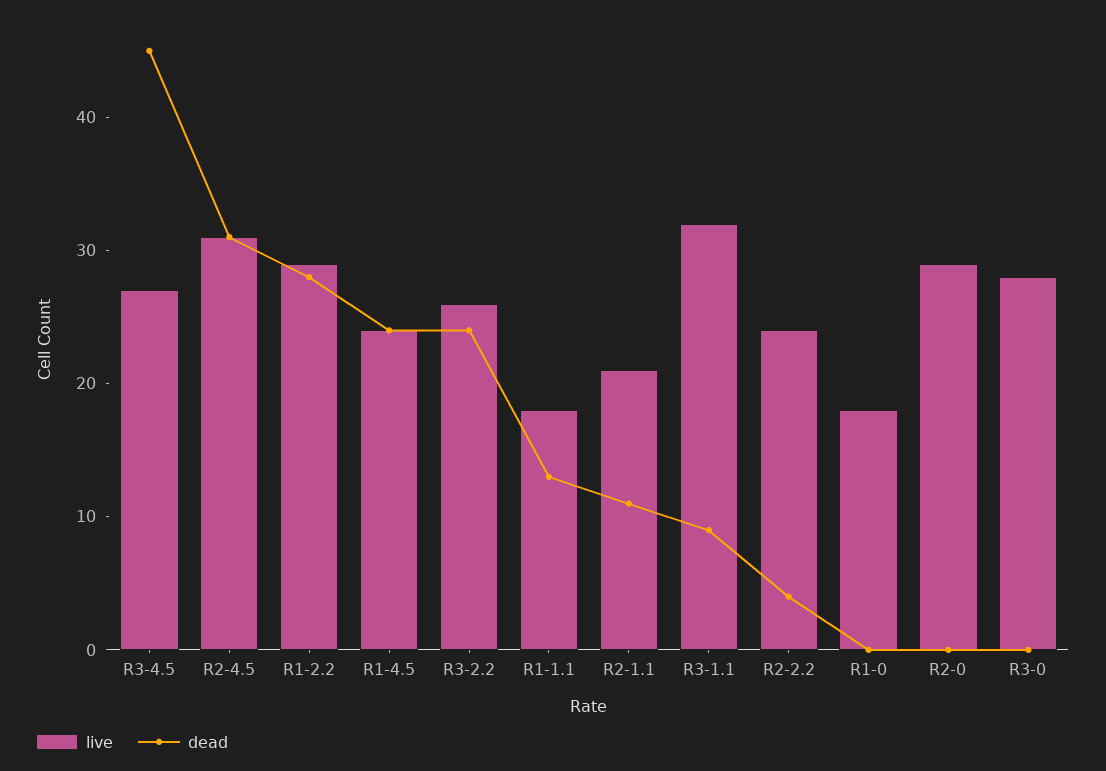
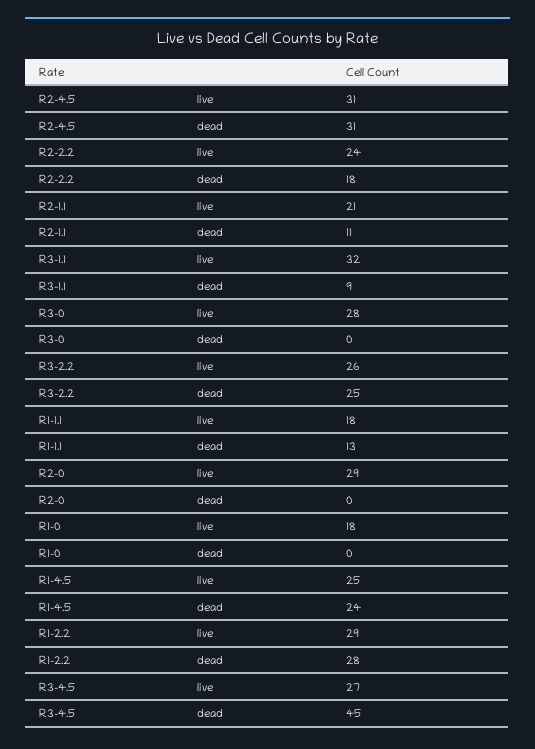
live, R1-4.5: 24 -> 25
dead, R3-2.2: 24 -> 25
dead, R2-2.2: 4 -> 18

